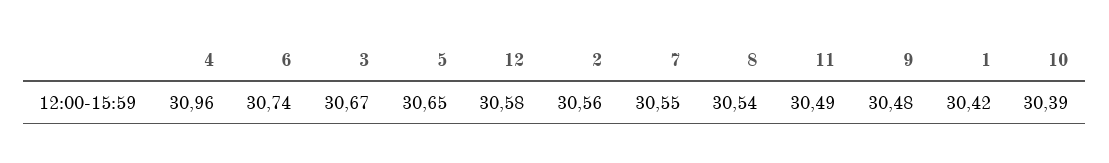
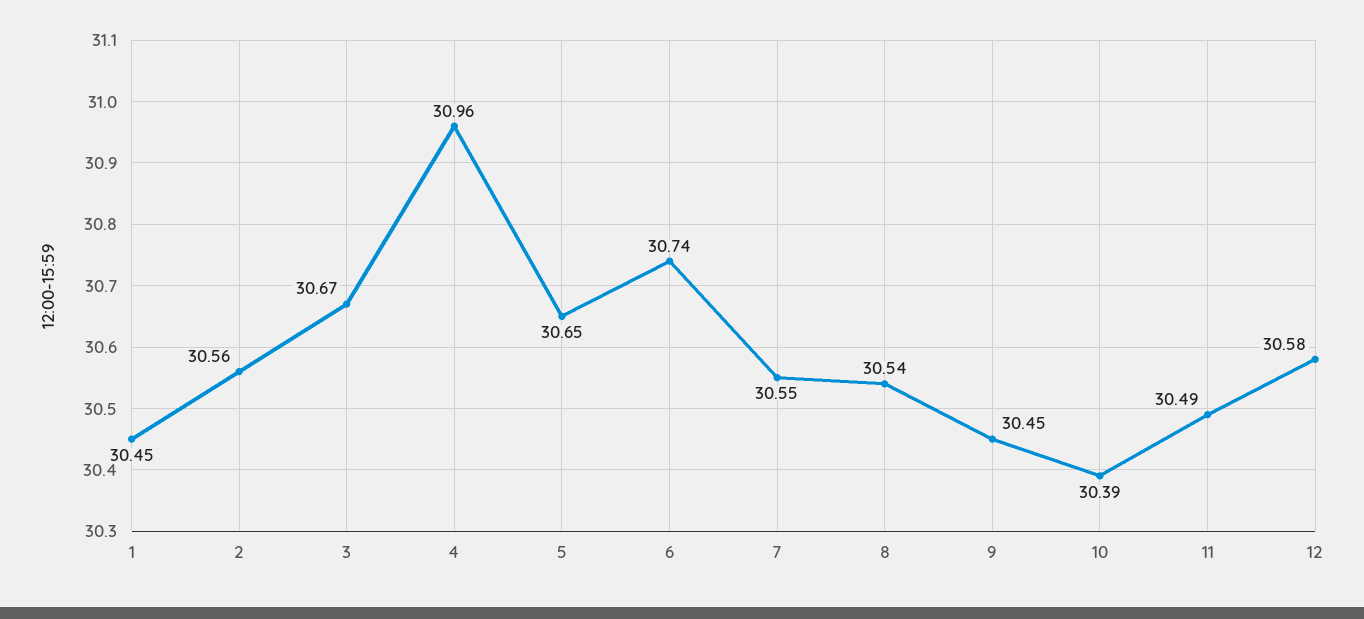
9: 30.48 -> 30.45
1: 30.42 -> 30.45

